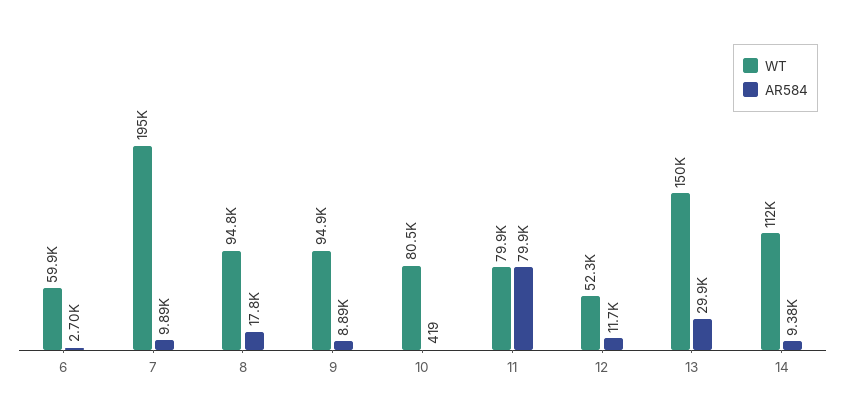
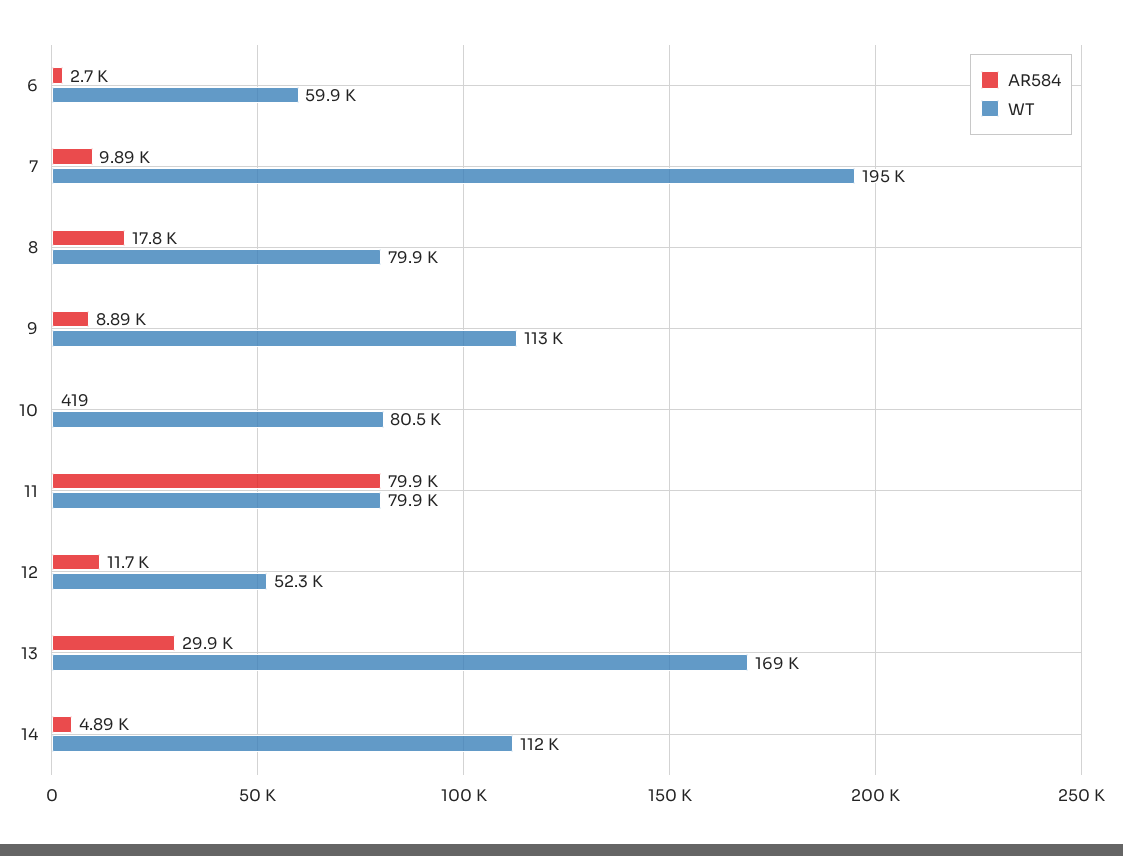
WT, 8: 94800 -> 79900
WT, 9: 94900 -> 113000
WT, 13: 150000 -> 169000
AR584, 14: 9380 -> 4890

